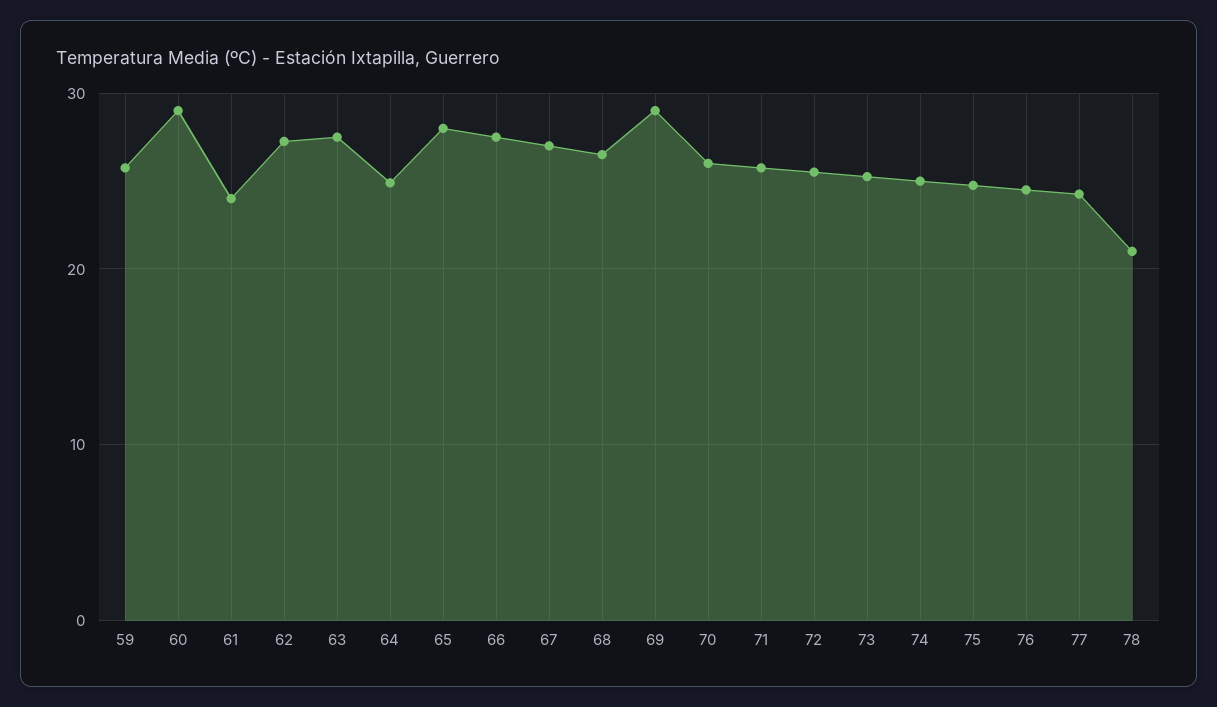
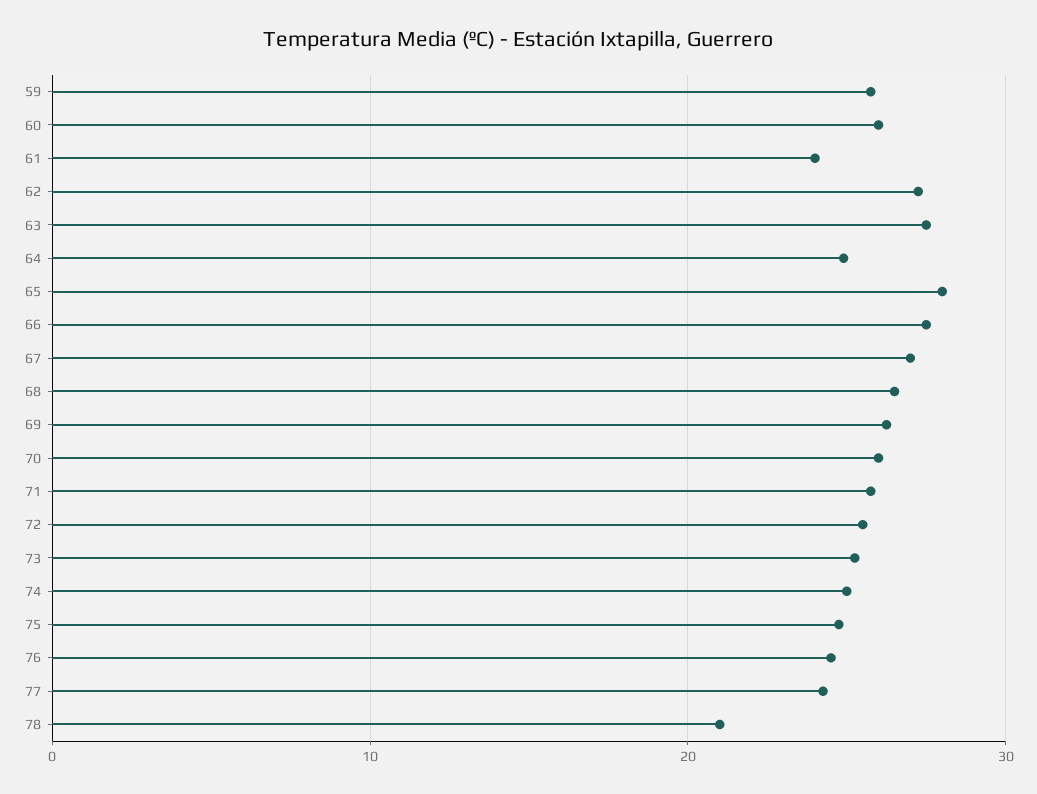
60: 29 -> 26
69: 29 -> 26

